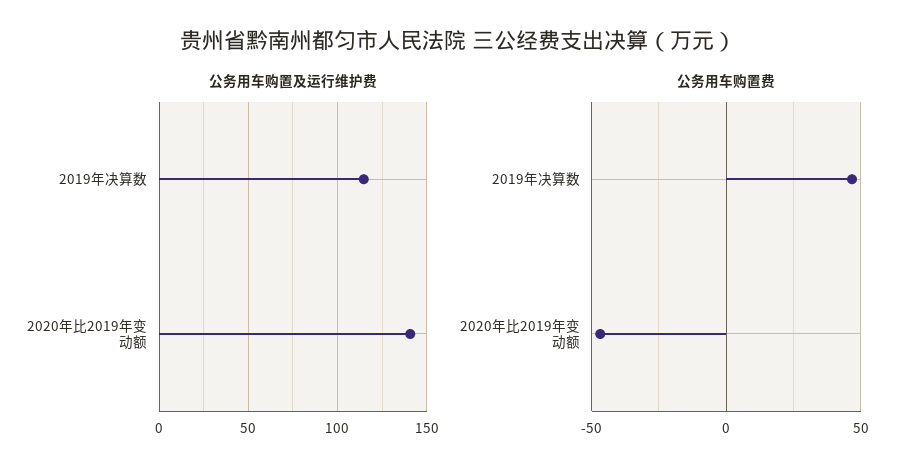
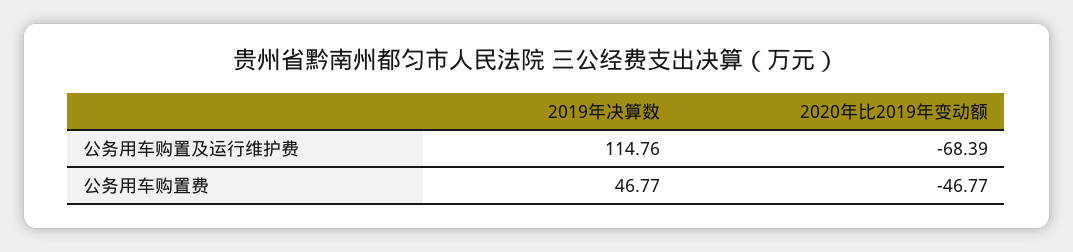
公务用车购置及运行维护费, 2020年比2019年变动额: 140 -> -68.39

